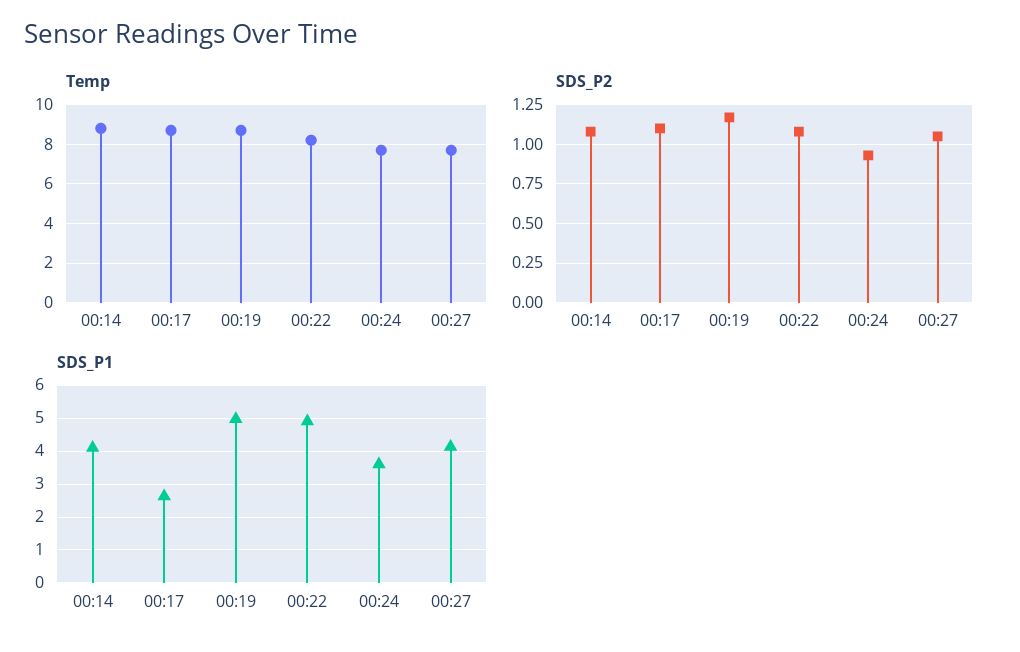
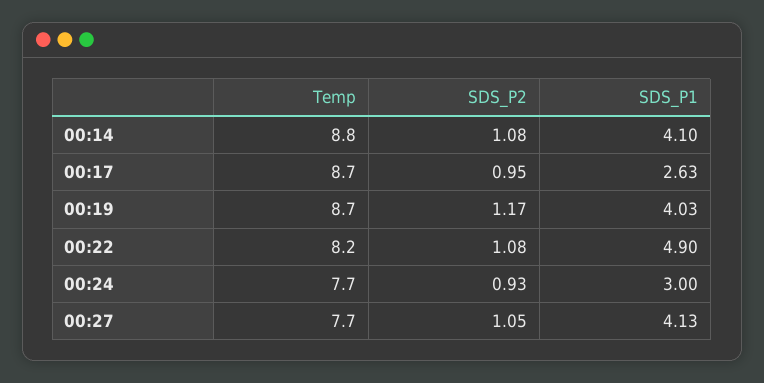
SDS_P2, 00:17: 1.1 -> 0.95
SDS_P1, 00:19: 5 -> 4.03
SDS_P1, 00:24: 3.6 -> 3

